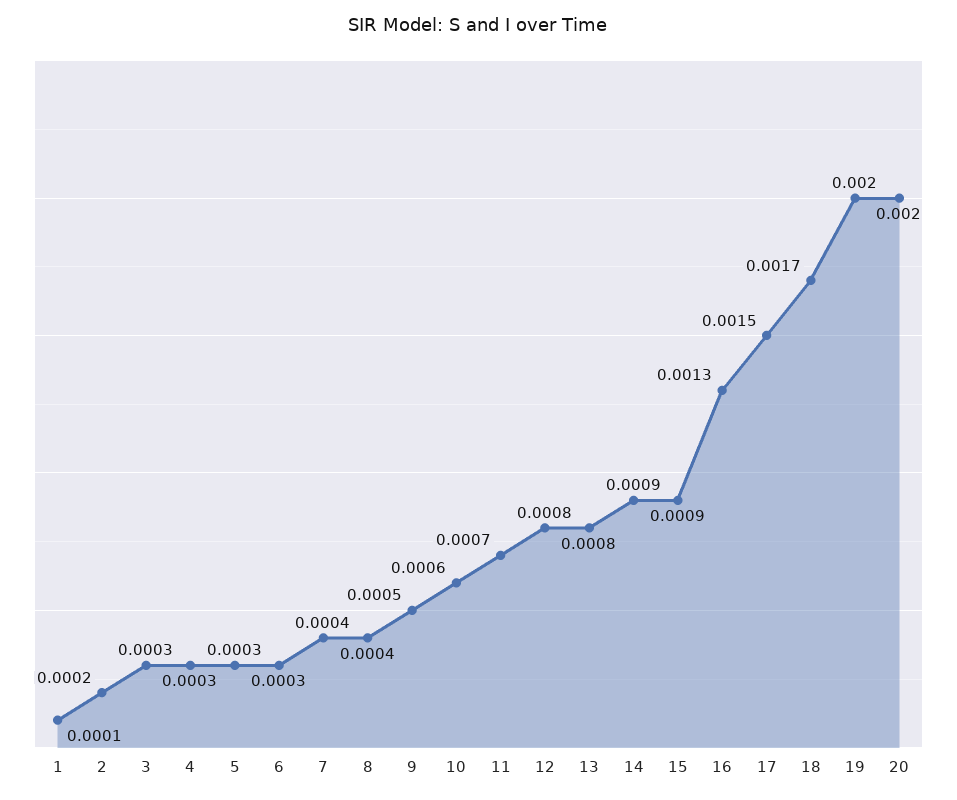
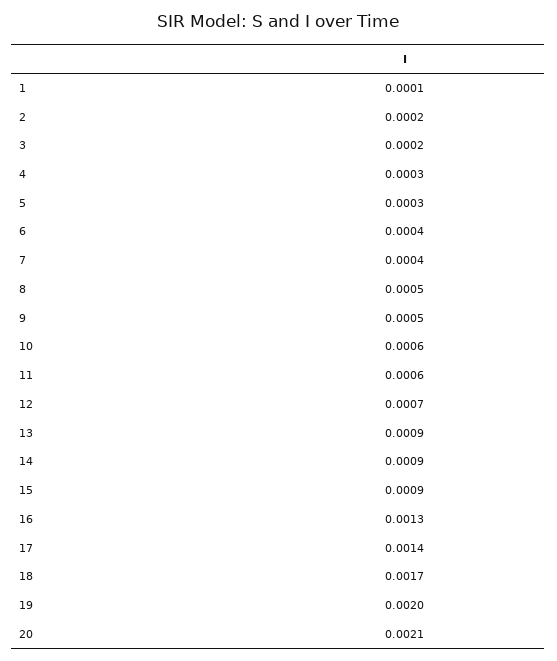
3: 0.0003 -> 0.0002
6: 0.0003 -> 0.0004
8: 0.0004 -> 0.0005
11: 0.0007 -> 0.0006
12: 0.0008 -> 0.0007
13: 0.0008 -> 0.0009
17: 0.0015 -> 0.0014
20: 0.002 -> 0.0021

